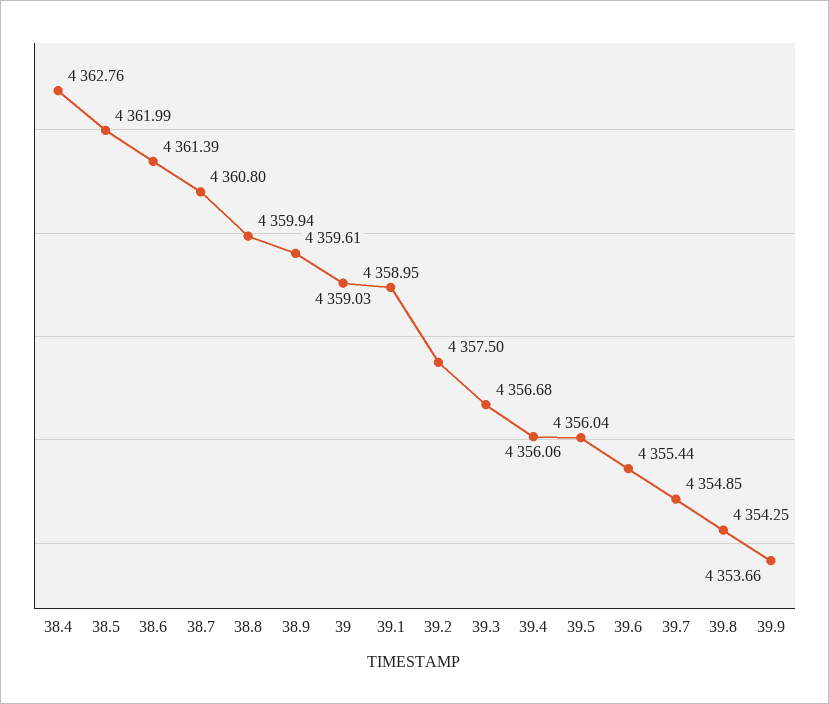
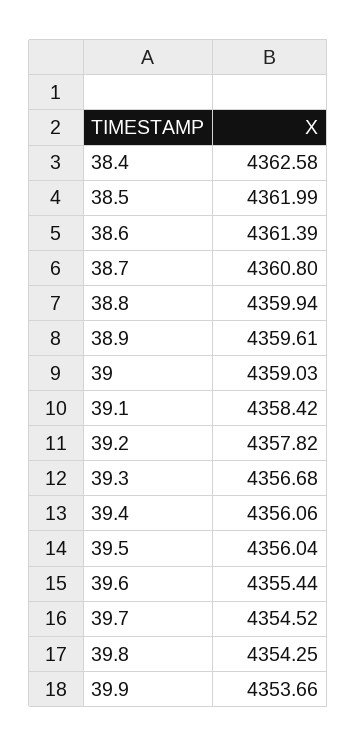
38.4: 4362.76 -> 4362.58
39.1: 4358.95 -> 4358.42
39.2: 4357.5 -> 4357.82
39.7: 4354.85 -> 4354.52

